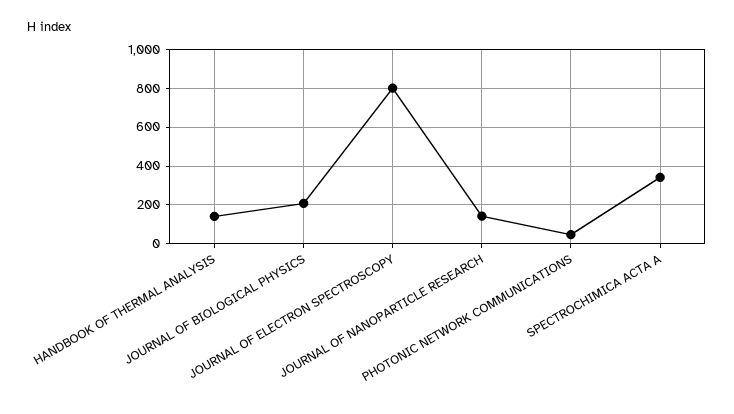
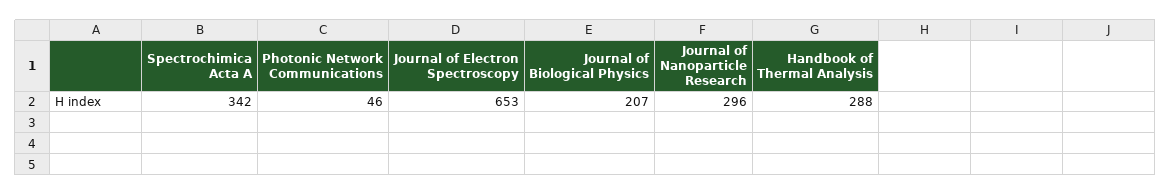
HANDBOOK OF THERMAL ANALYSIS: 150 -> 288
JOURNAL OF ELECTRON SPECTROSCOPY: 800 -> 653
JOURNAL OF NANOPARTICLE RESEARCH: 150 -> 296

